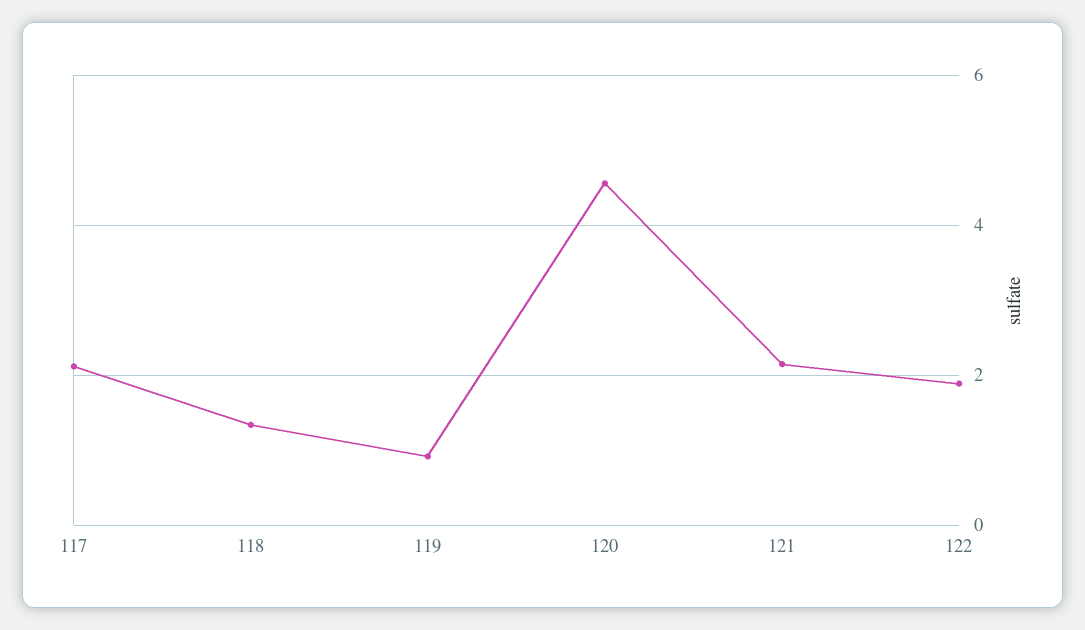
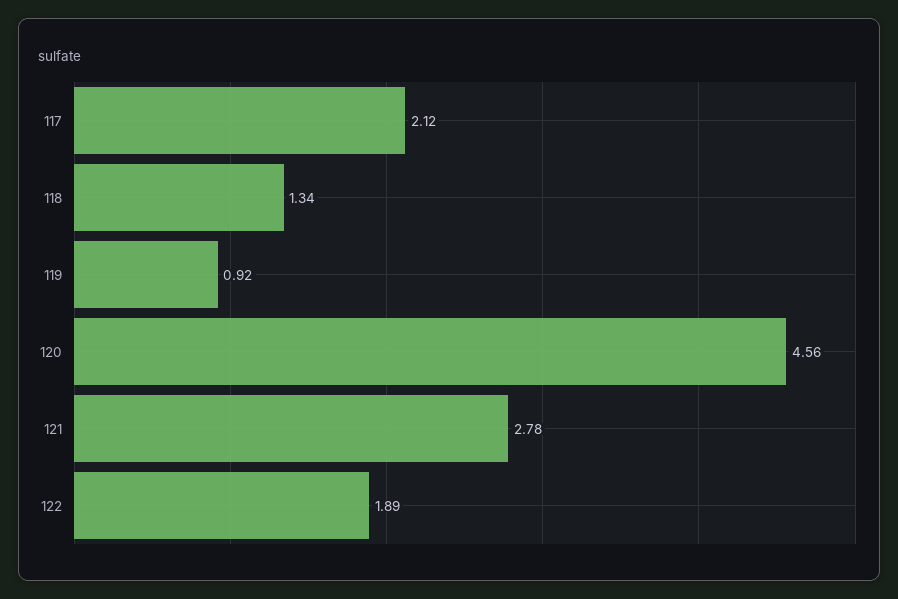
121: 2.2 -> 2.78

